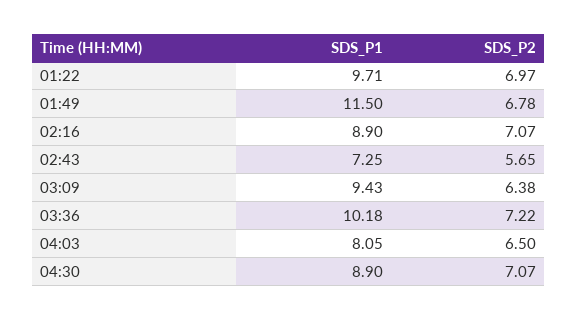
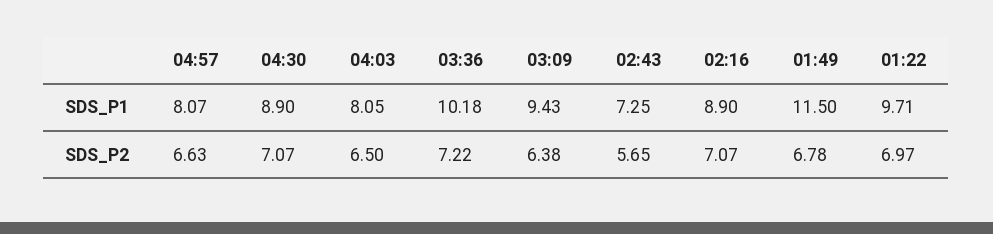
SDS_P1, 04:57: none -> 8.07
SDS_P2, 04:57: none -> 6.63

